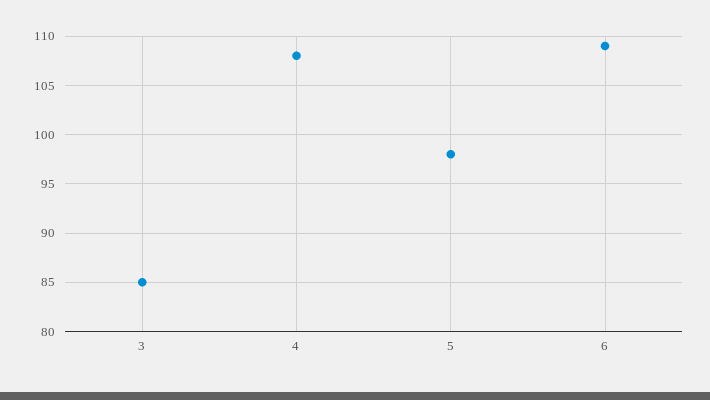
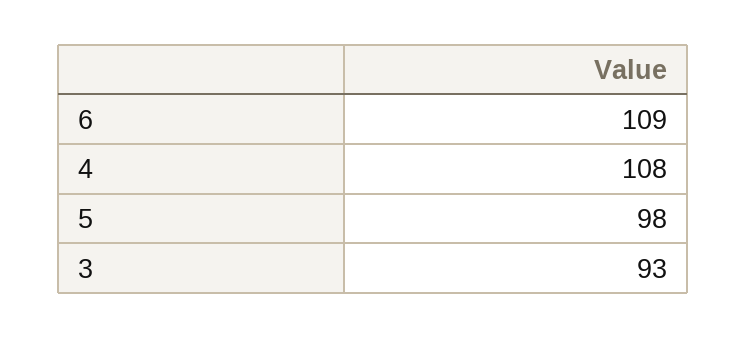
3: 85 -> 93

